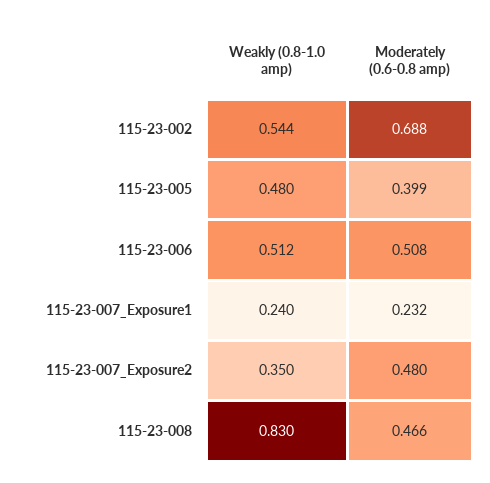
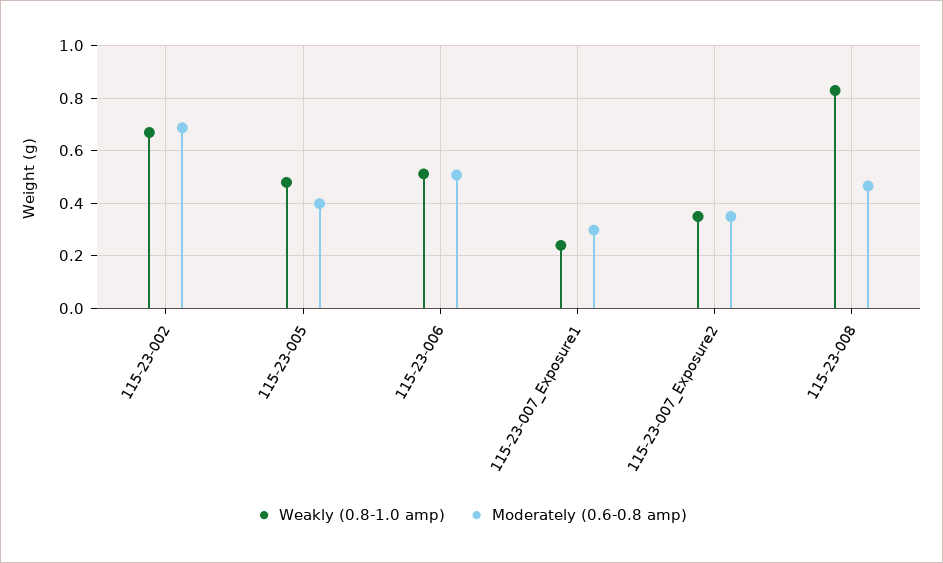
Weakly (0.8-1.0 amp), 115-23-002: 0.544 -> 0.675
Moderately (0.6-0.8 amp), 115-23-007_Exposure1: 0.232 -> 0.3
Moderately (0.6-0.8 amp), 115-23-007_Exposure2: 0.48 -> 0.35

